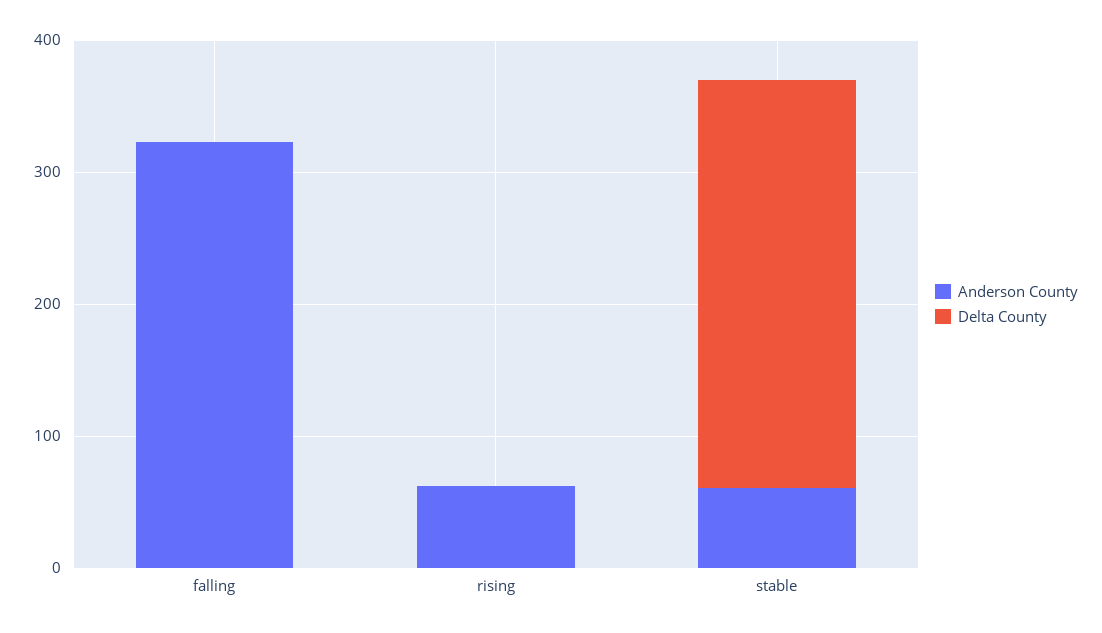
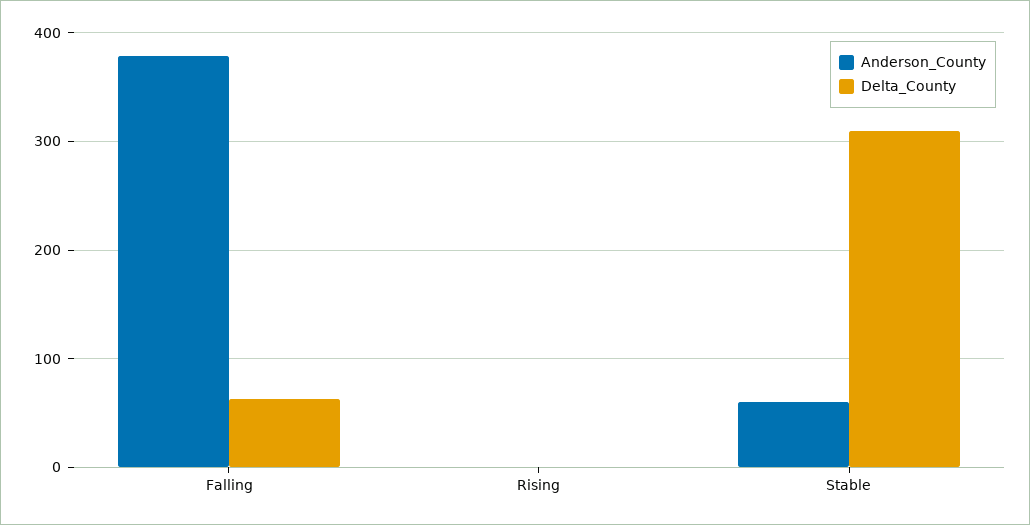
Anderson County, falling: 320 -> 380
Delta County, falling: 0 -> 60
Anderson County, rising: 60 -> 0

